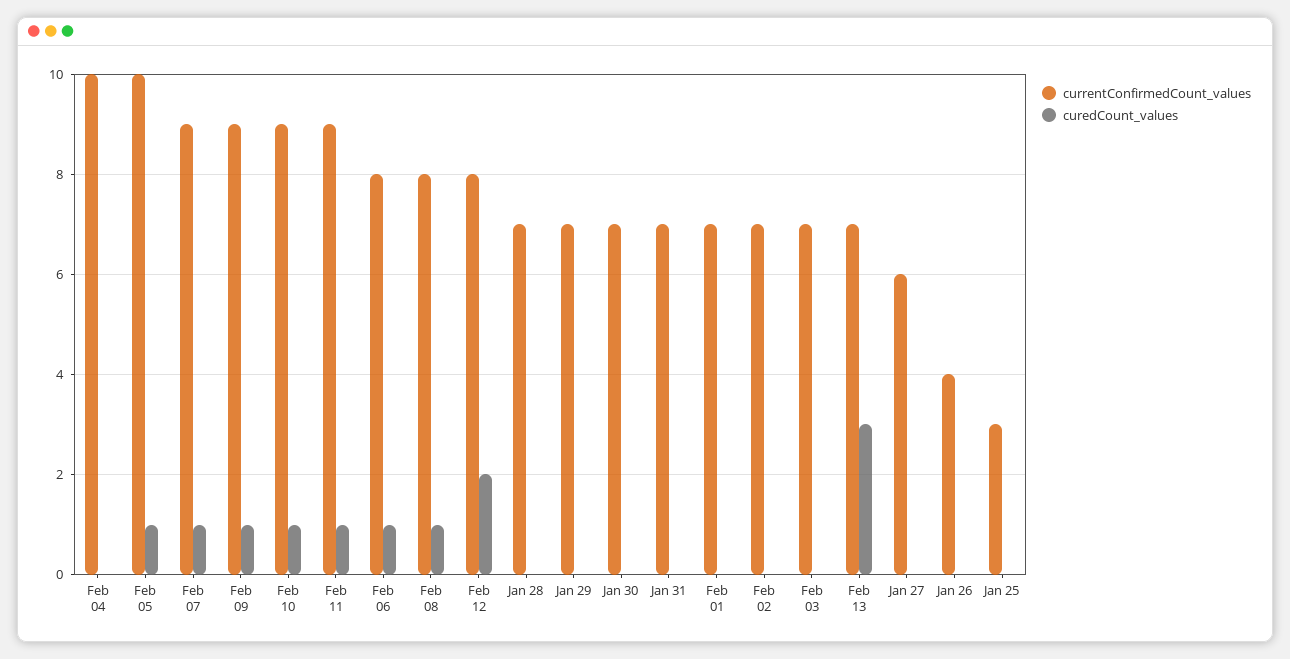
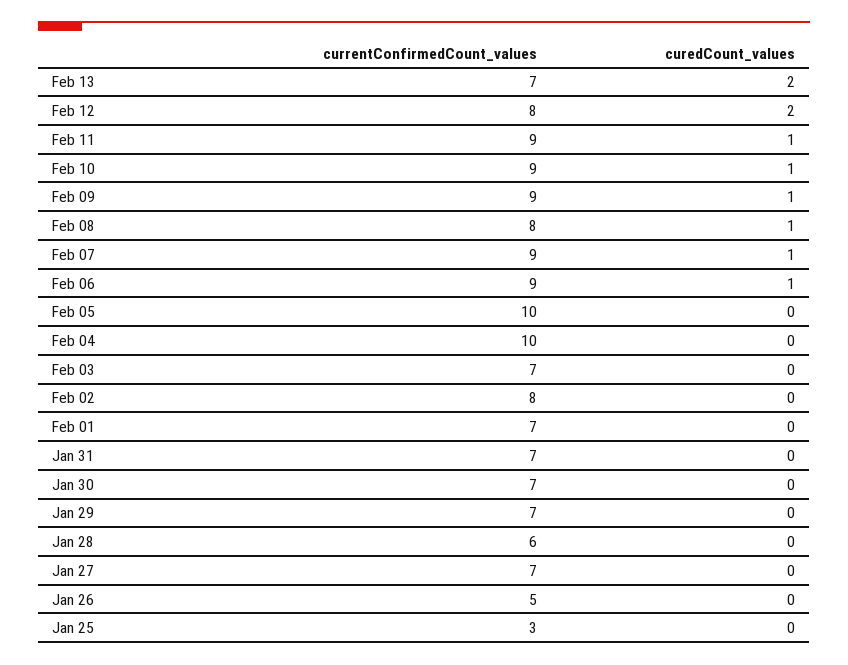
curedCount_values, Feb 05: 1 -> 0
currentConfirmedCount_values, Feb 06: 8 -> 9
currentConfirmedCount_values, Jan 28: 7 -> 6
currentConfirmedCount_values, Feb 02: 7 -> 8
curedCount_values, Feb 13: 3 -> 2
currentConfirmedCount_values, Jan 27: 6 -> 7
currentConfirmedCount_values, Jan 26: 4 -> 5

